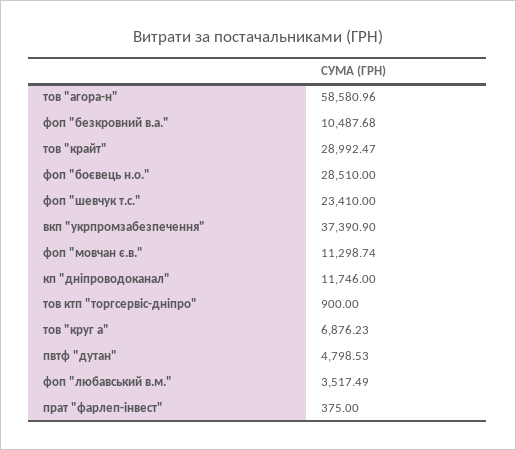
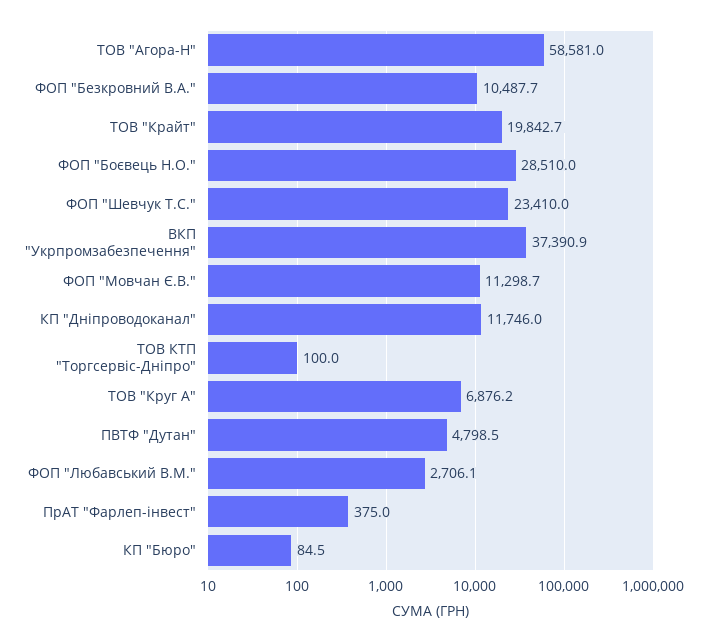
тов "крайт": 28992.47 -> 19842.7
тов ктп "торгсервіс-дніпро": 900 -> 100
фоп "любавський в.м.": 3517.49 -> 2706.1
КП "Бюро": none -> 84.5

